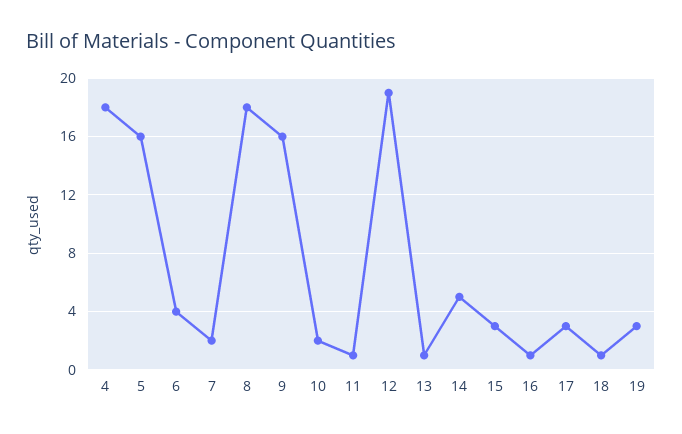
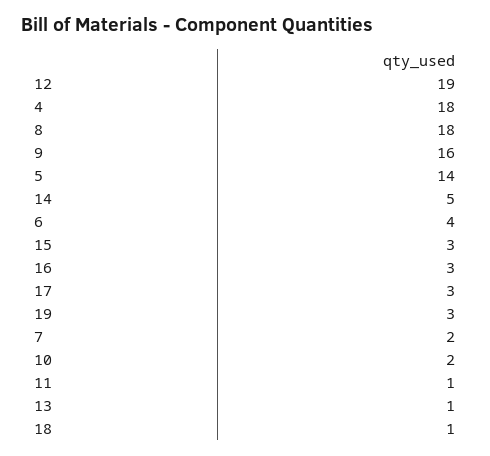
5: 16 -> 14
16: 1 -> 3

